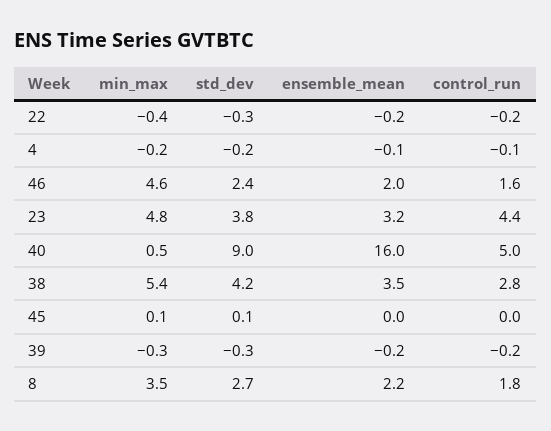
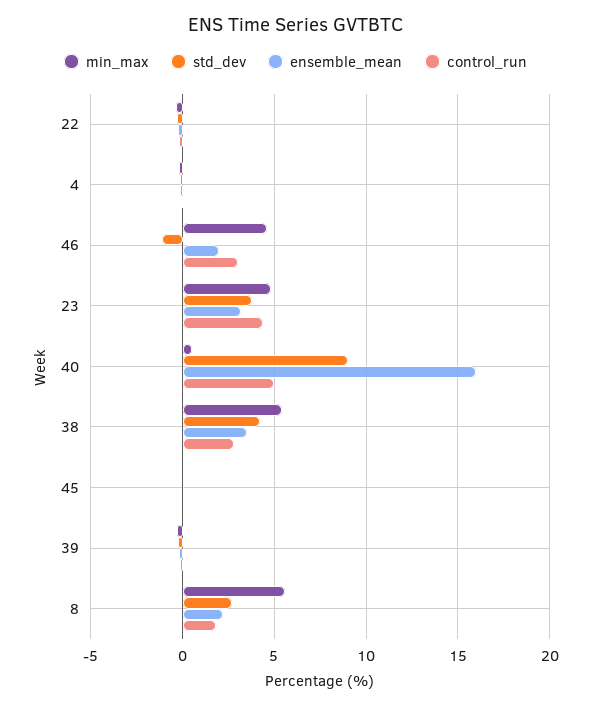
std_dev, 46: 2.4 -> -1
control_run, 46: 1.6 -> 3
min_max, 8: 3.5 -> 5.5

